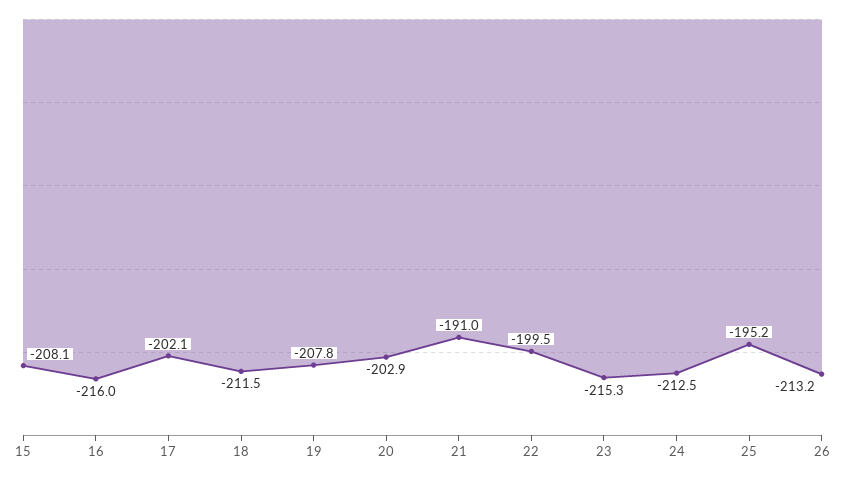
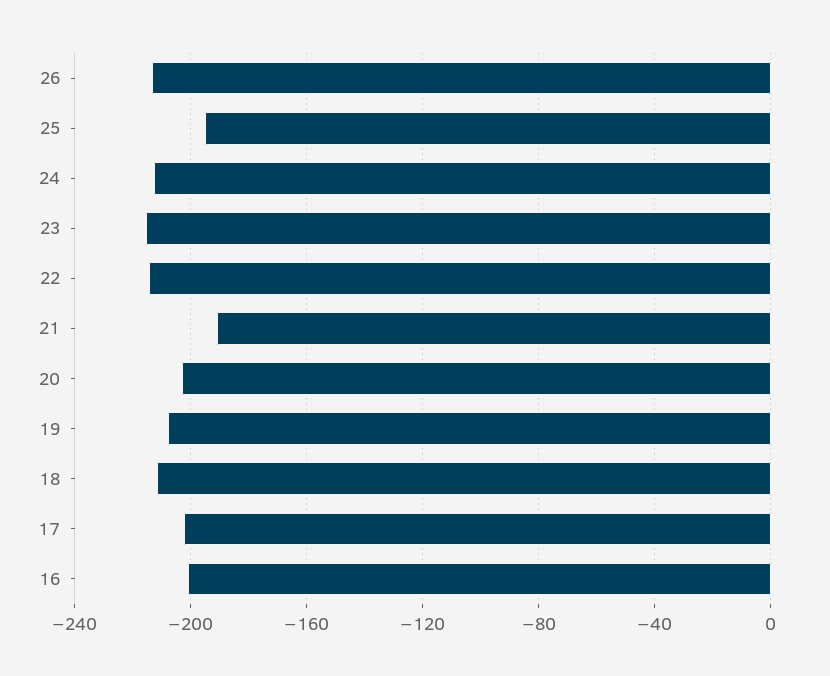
15: -208.1 -> none
16: -216 -> -200
22: -199.5 -> -215

